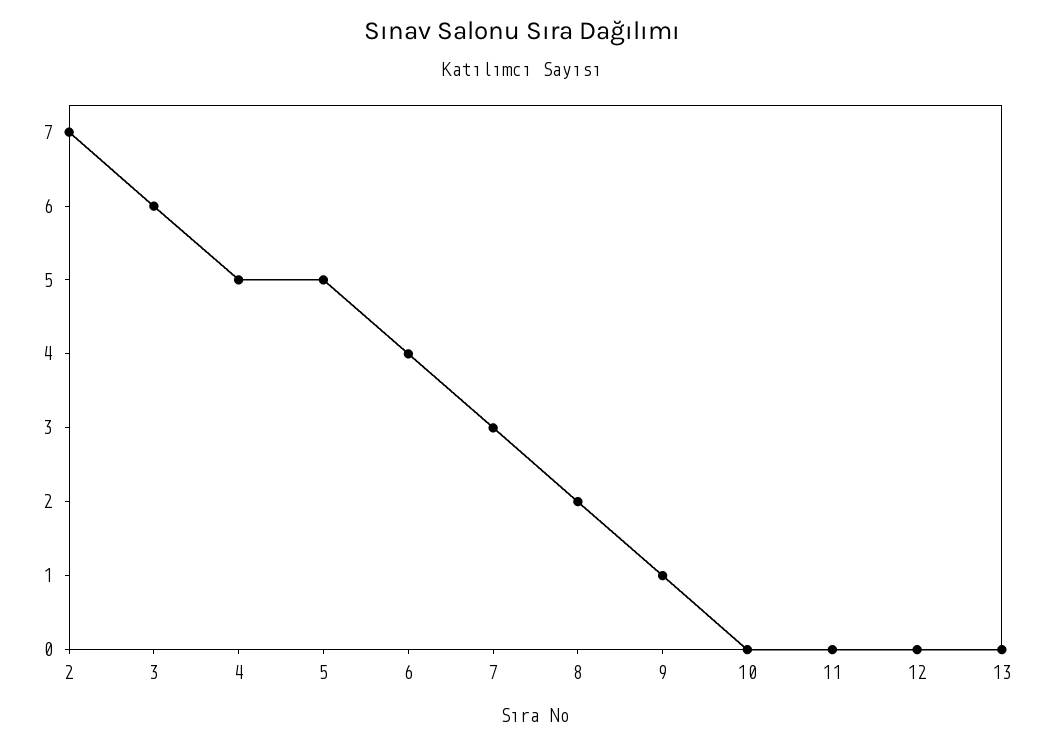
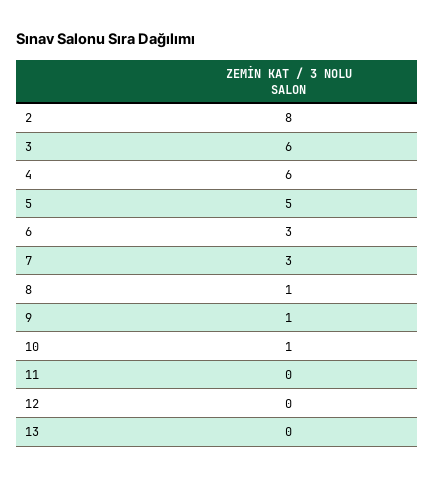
2: 7 -> 8
4: 5 -> 6
6: 4 -> 3
8: 2 -> 1
10: 0 -> 1

